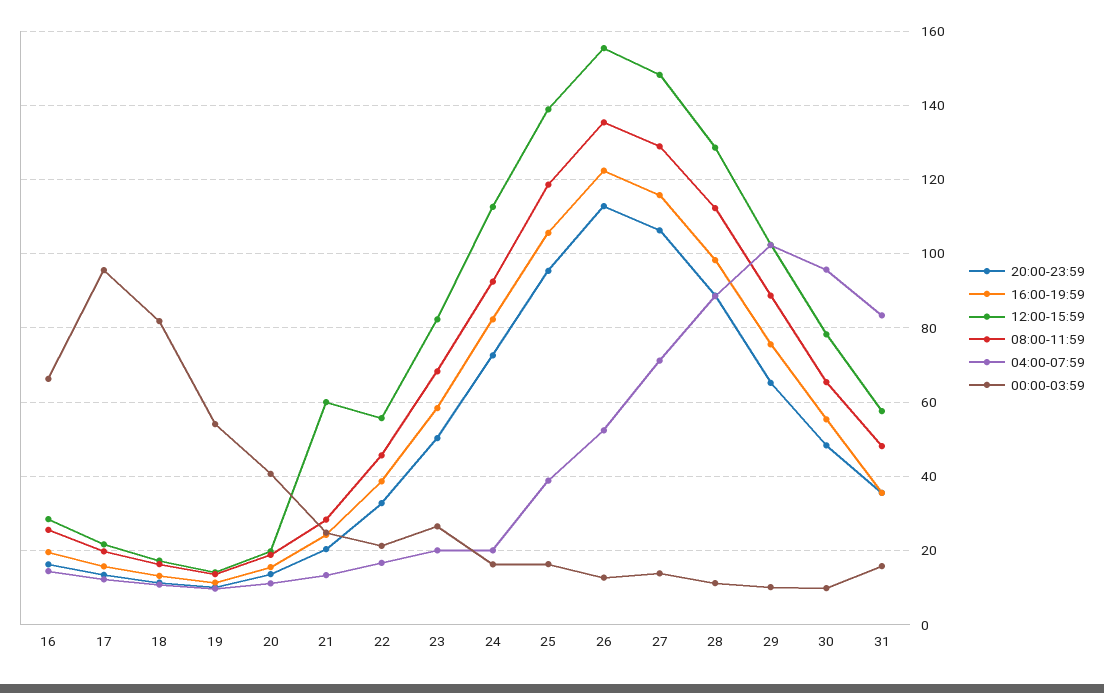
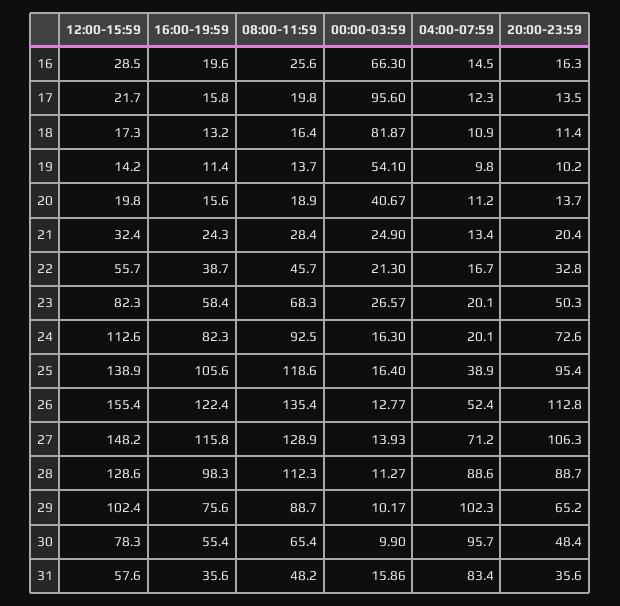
12:00-15:59, 21: 60 -> 32.4

